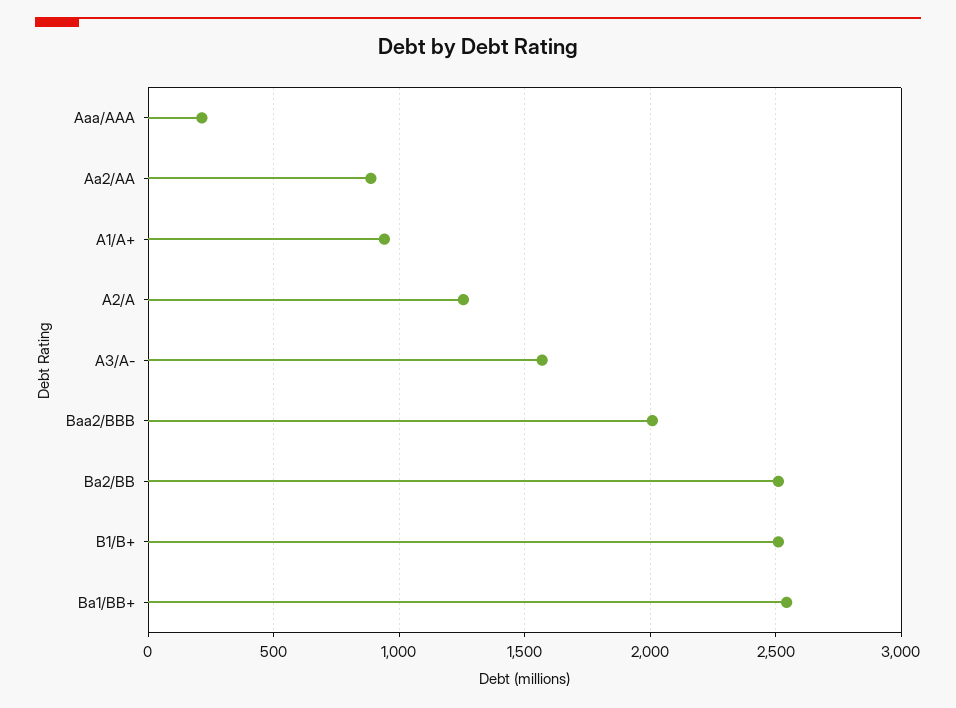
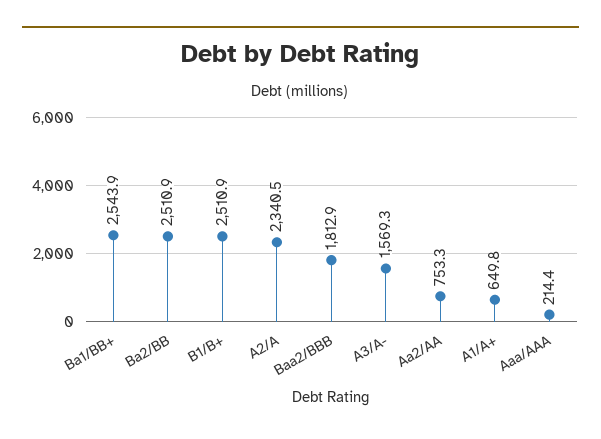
Aa2/AA: 900 -> 753.3
A1/A+: 950 -> 649.8
A2/A: 1250 -> 2340.5
Baa2/BBB: 2000 -> 1812.9

